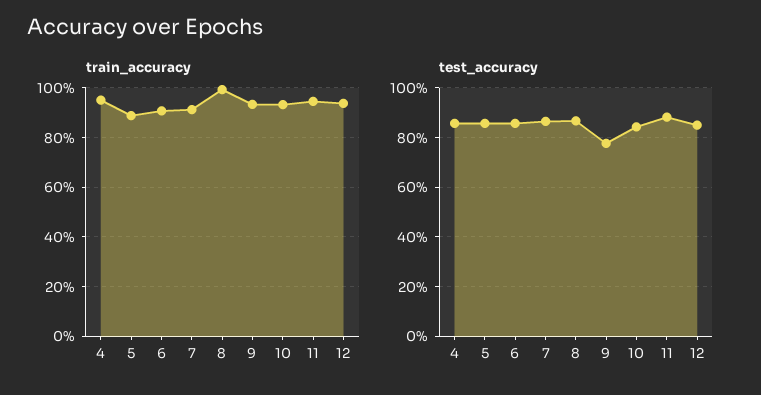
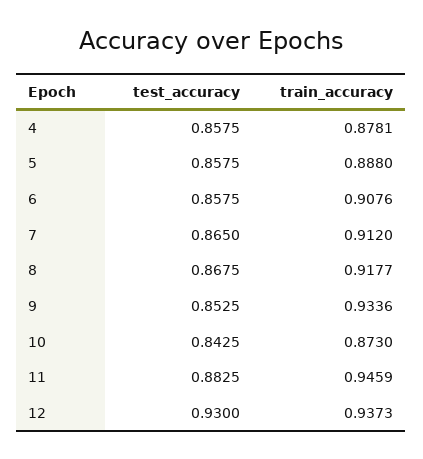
train_accuracy, 4: 0.95 -> 0.8781
train_accuracy, 8: 1 -> 0.9177
train_accuracy, 10: 0.925 -> 0.873
test_accuracy, 9: 0.775 -> 0.8525
test_accuracy, 12: 0.85 -> 0.93

